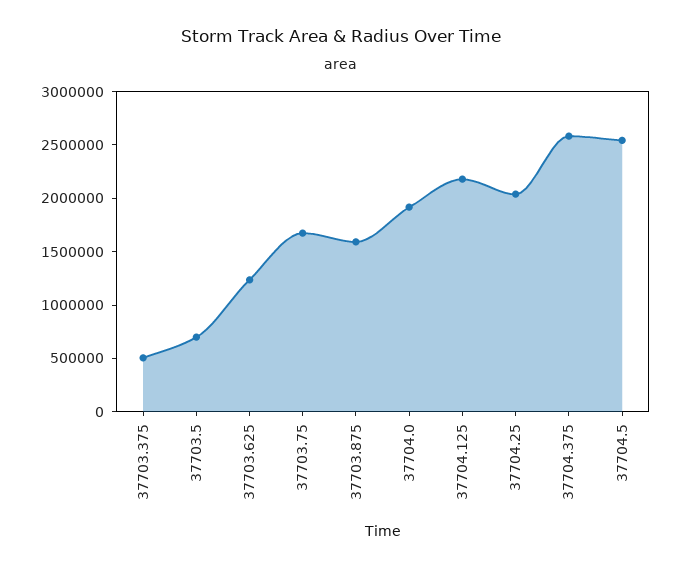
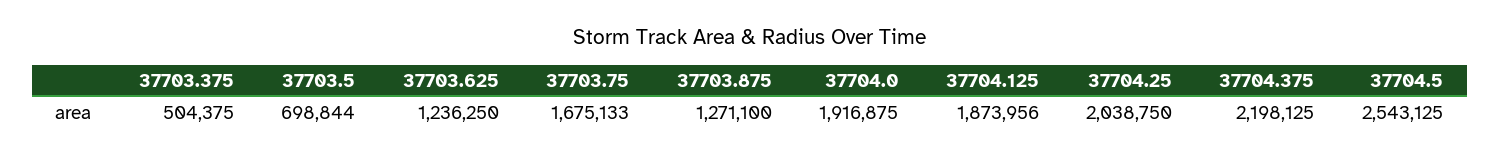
37703.875: 1600000 -> 1271100
37704.125: 2200000 -> 1873956
37704.375: 2600000 -> 2198125

